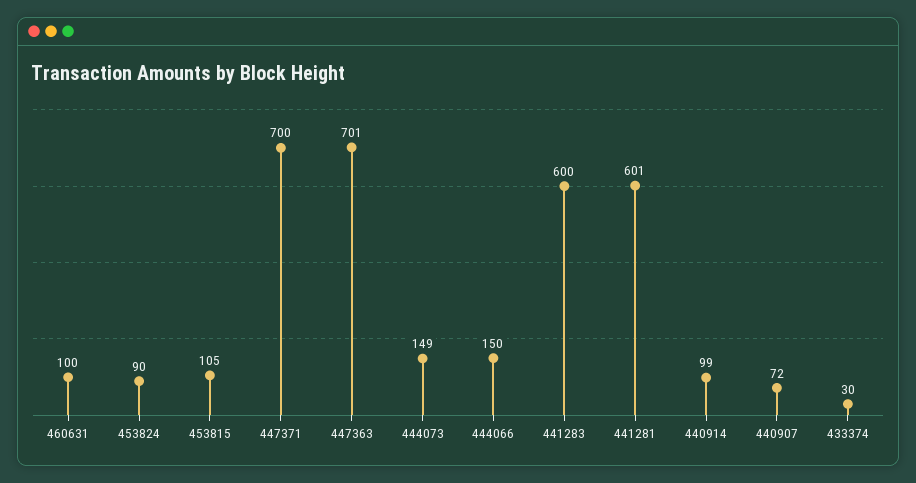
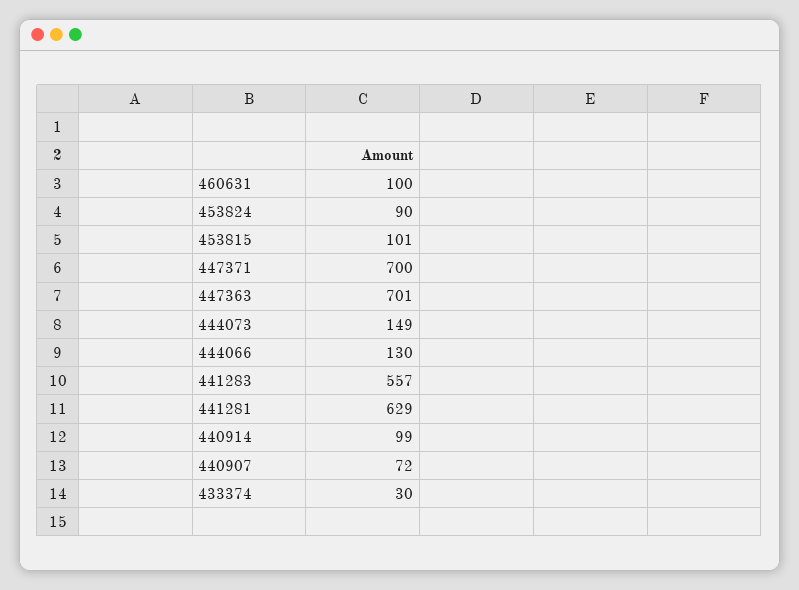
453815: 105 -> 101
444066: 150 -> 130
441283: 600 -> 557
441281: 601 -> 629

